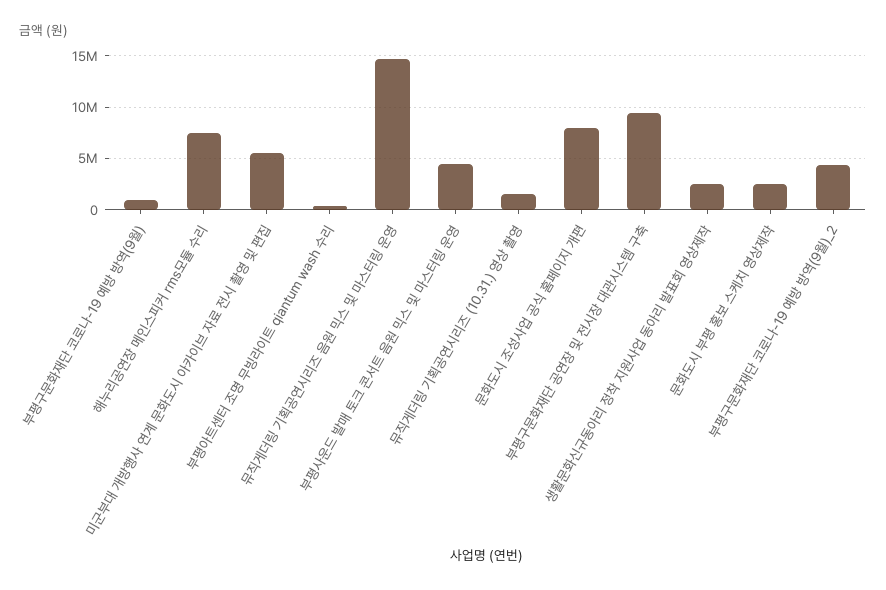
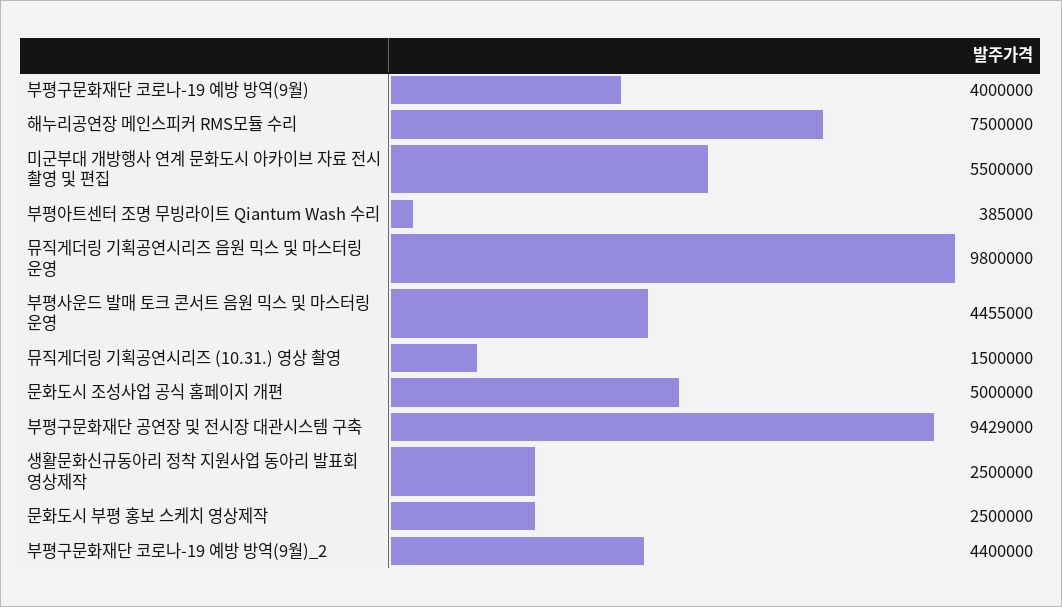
부평구문화재단 코로나-19 예방 방역(9월): 1000000 -> 4000000
뮤직게더링 기획공연시리즈 음원 믹스 및 마스터링 운영: 15000000 -> 9800000
문화도시 조성사업 공식 홈페이지 개편: 8000000 -> 5000000

